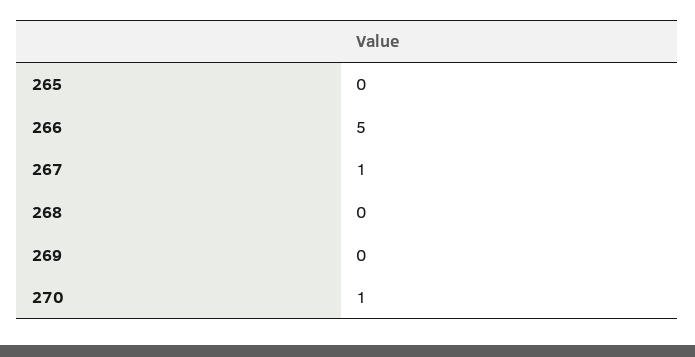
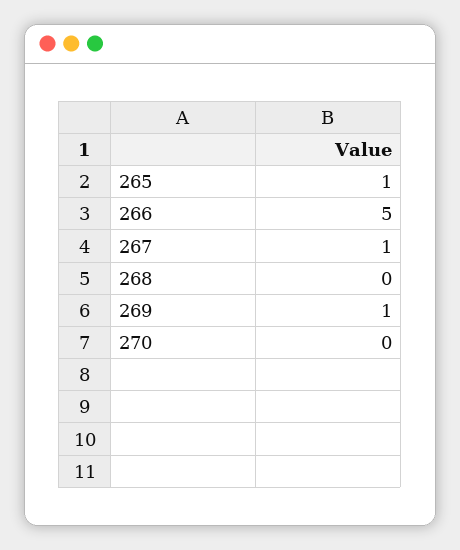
265: 0 -> 1
269: 0 -> 1
270: 1 -> 0

